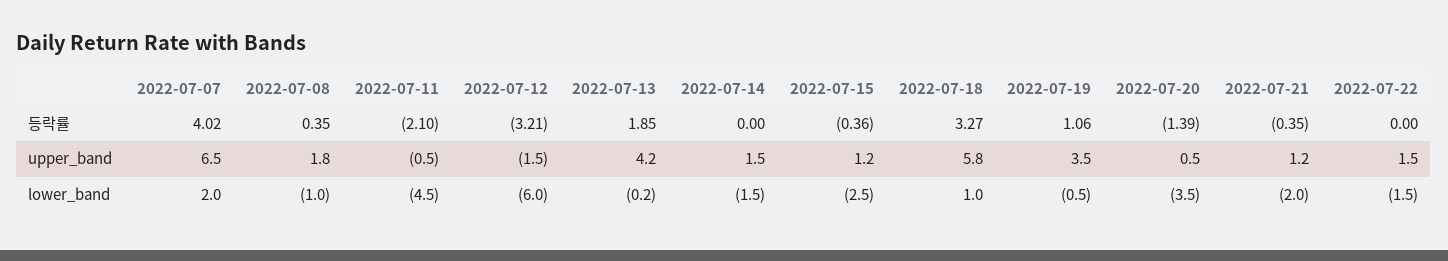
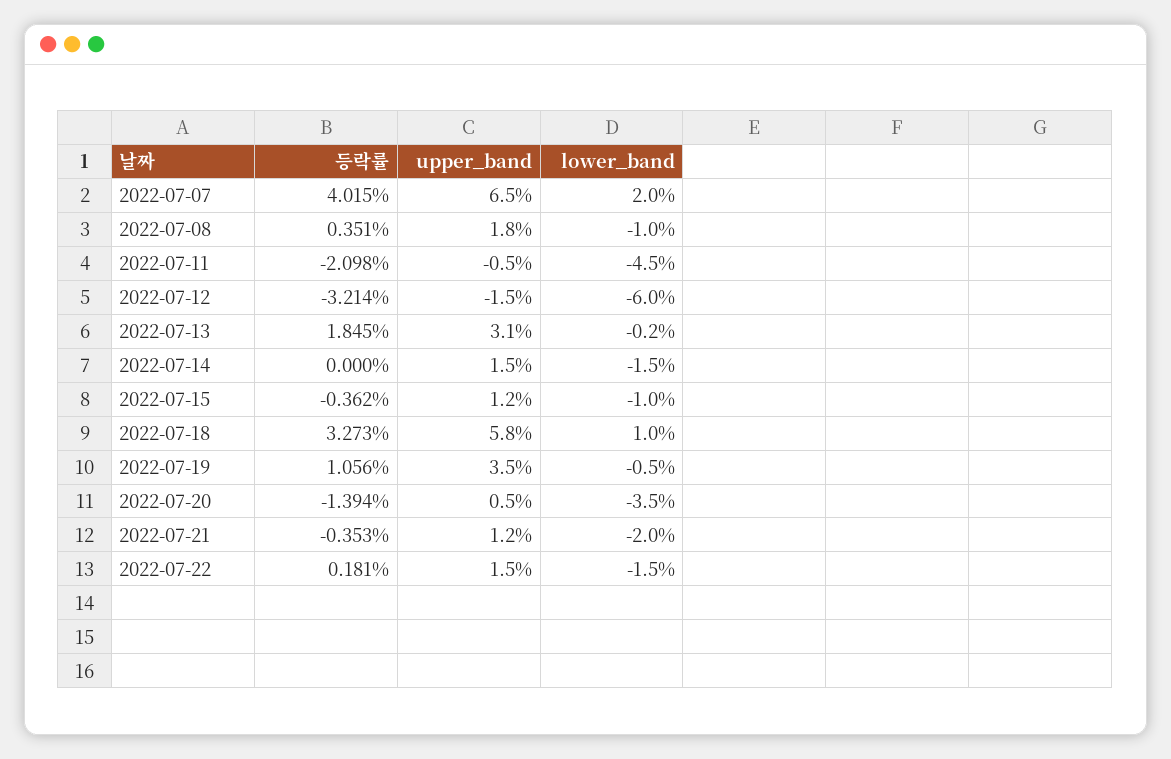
2022-07-22, 등락률: 0 -> 0.181
2022-07-13, upper_band: 4.2 -> 3.1
2022-07-15, lower_band: -2.5 -> -1

